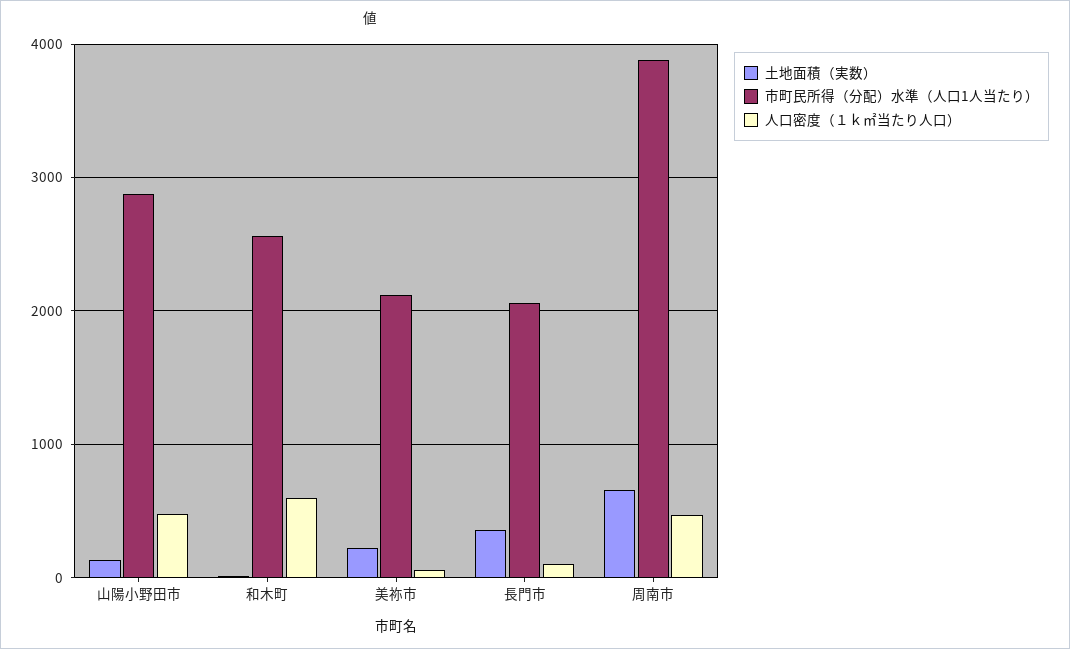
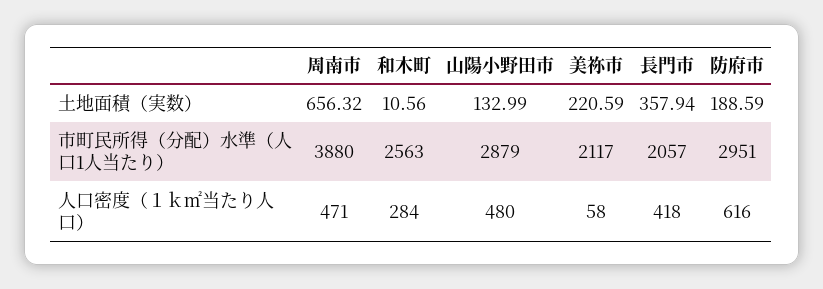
人口密度（１ｋ㎡当たり人口）, 和木町: 600 -> 284
人口密度（１ｋ㎡当たり人口）, 長門市: 100 -> 418
土地面積（実数）, 防府市: none -> 188.59
市町民所得（分配）水準（人口1人当たり）, 防府市: none -> 2951
人口密度（１ｋ㎡当たり人口）, 防府市: none -> 616

